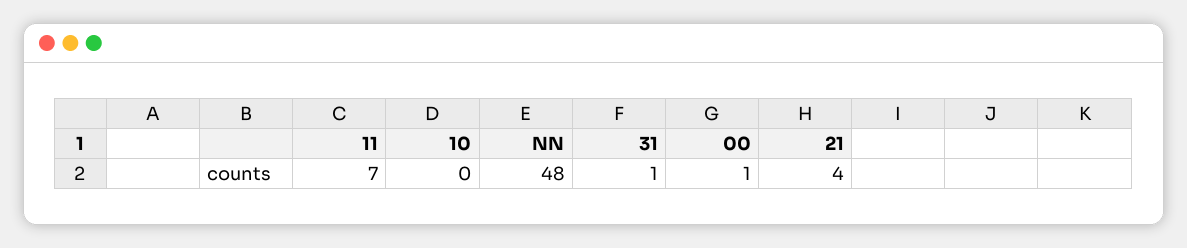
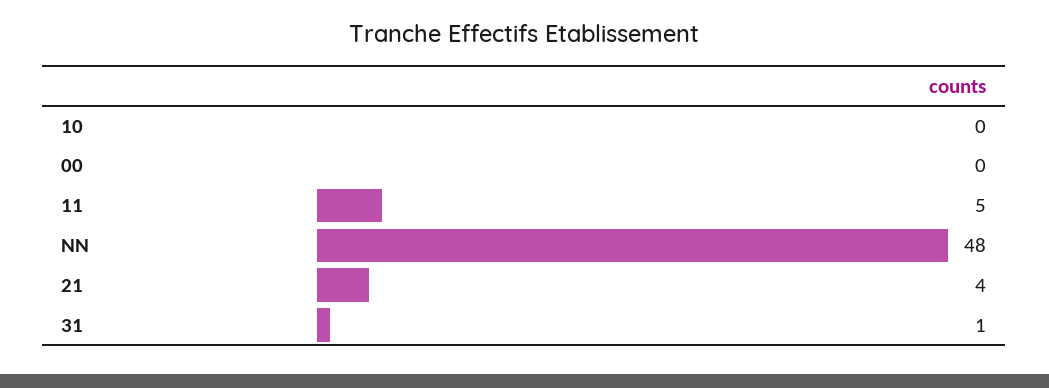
11: 7 -> 5
00: 1 -> 0

